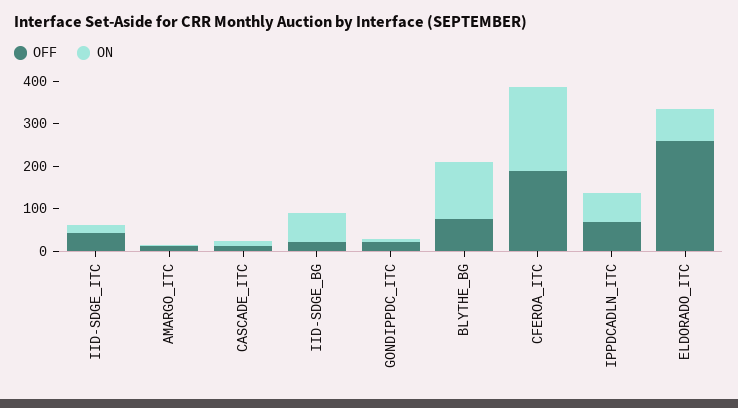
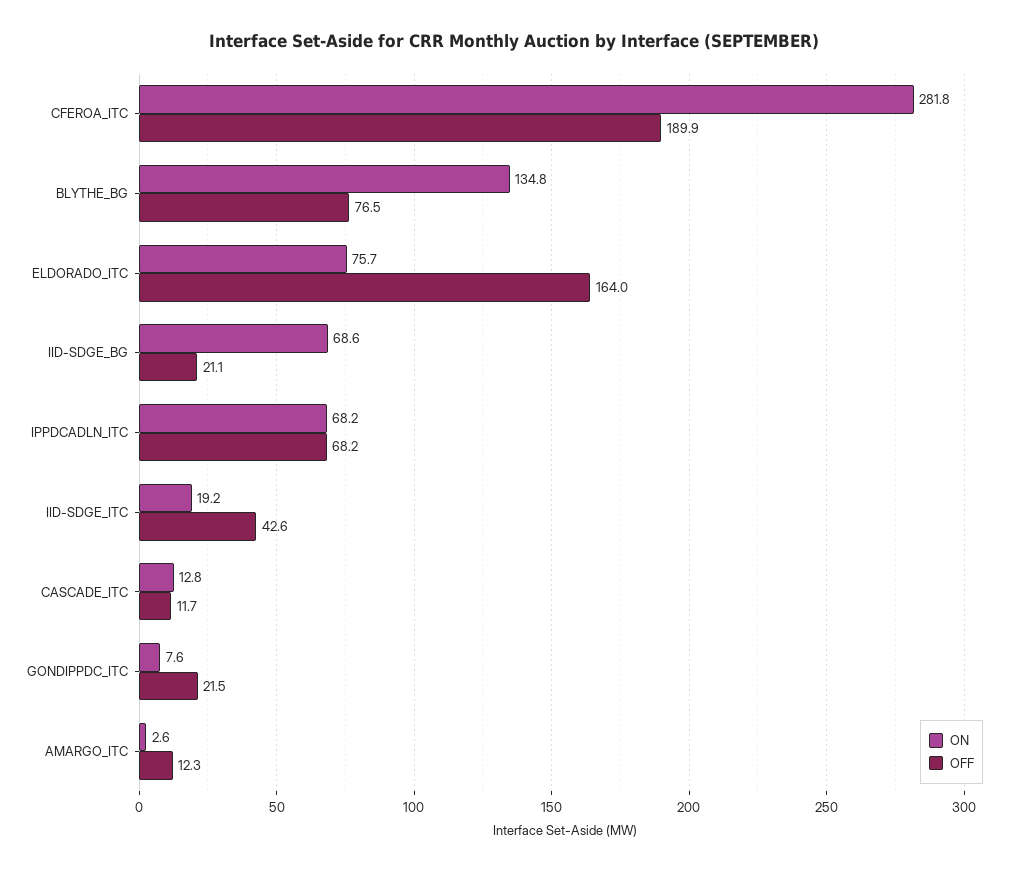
ON, CFEROA_ITC: 200 -> 281.8
OFF, ELDORADO_ITC: 260 -> 164

